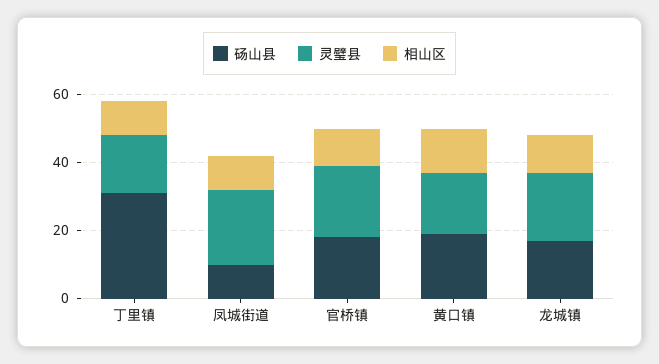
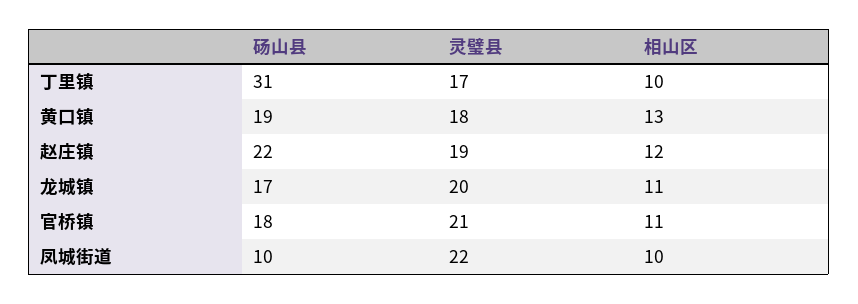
砀山县, 赵庄镇: none -> 22
灵璧县, 赵庄镇: none -> 19
相山区, 赵庄镇: none -> 12

